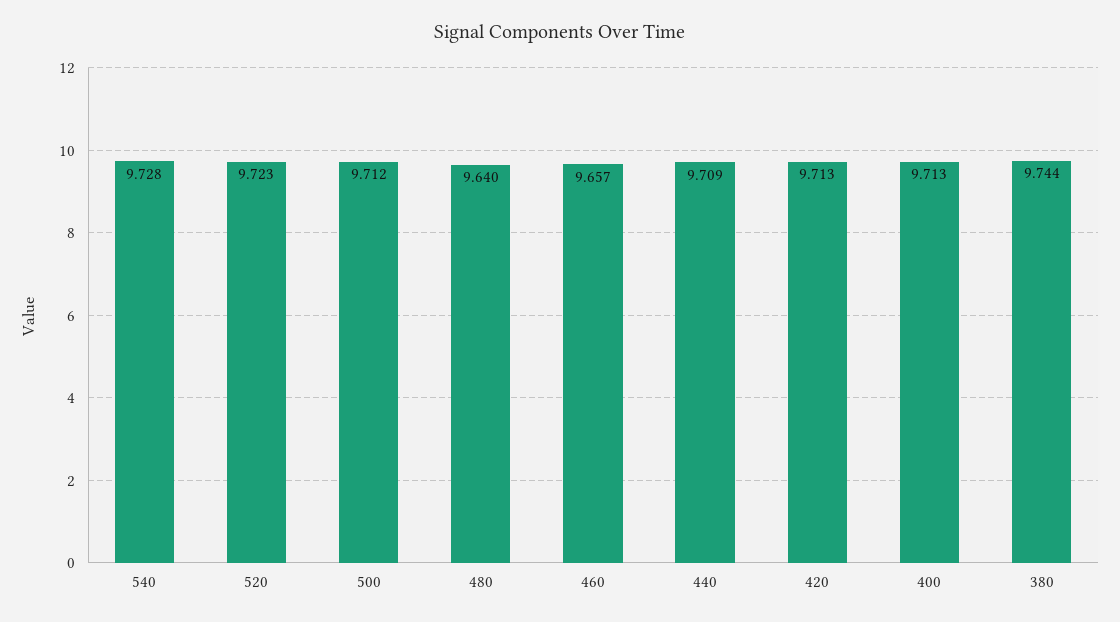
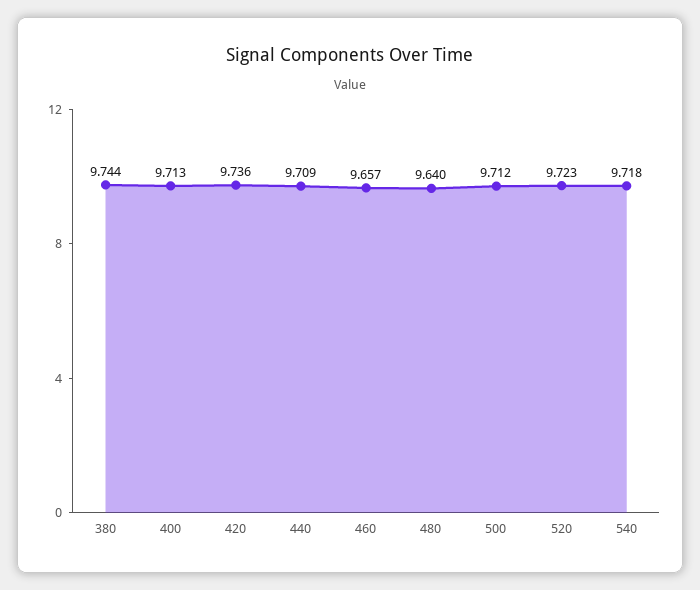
540: 9.728 -> 9.718
420: 9.713 -> 9.736

